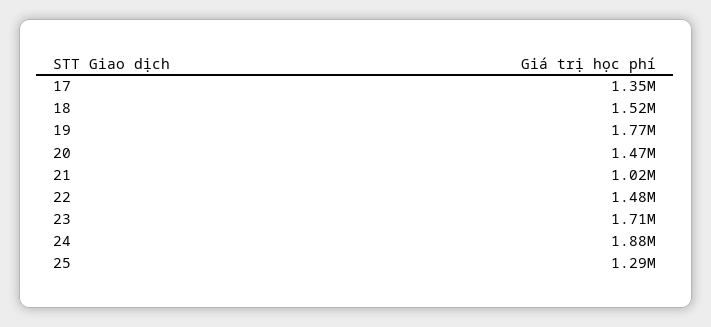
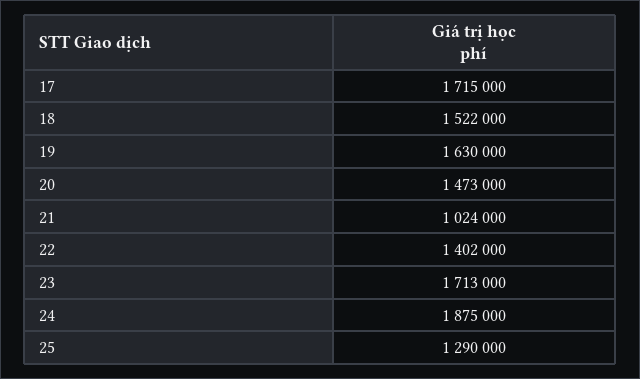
17: 1350000 -> 1715000
19: 1770000 -> 1630000
22: 1480000 -> 1402000

